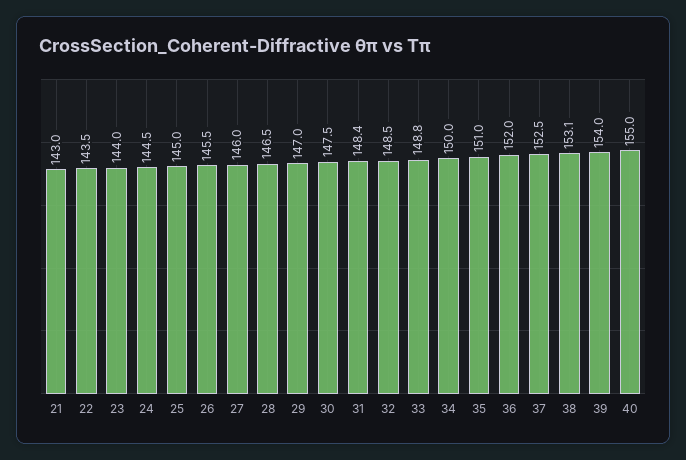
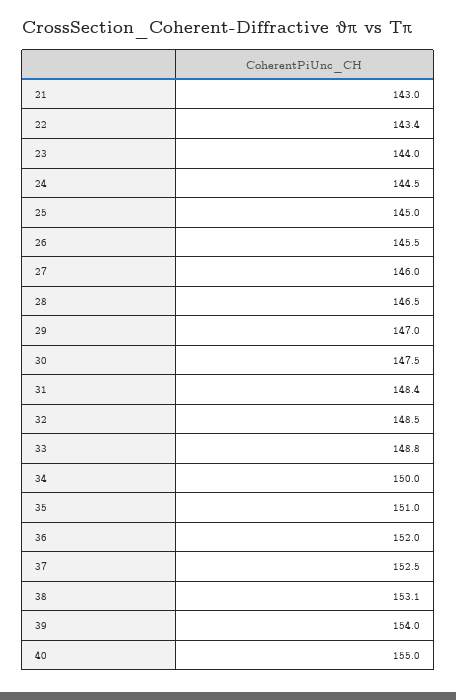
22: 143.5 -> 143.4

